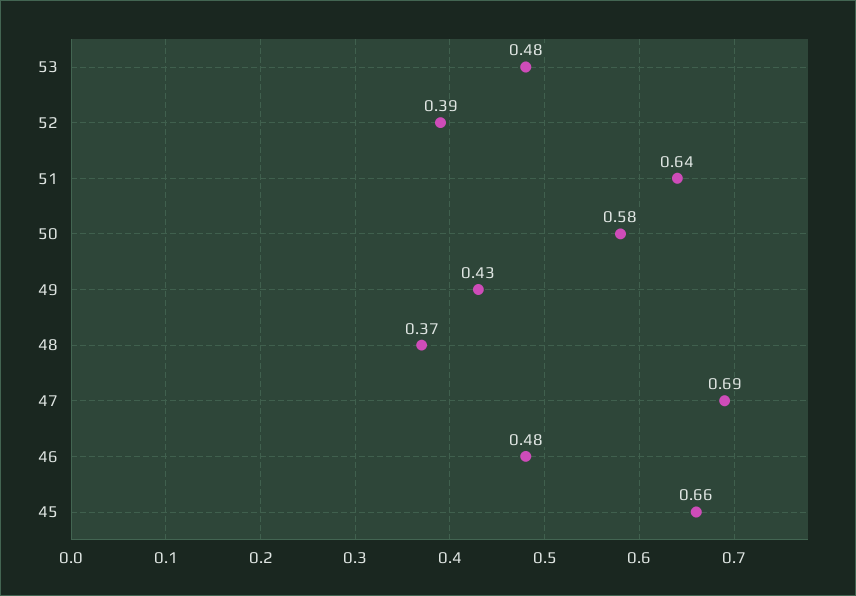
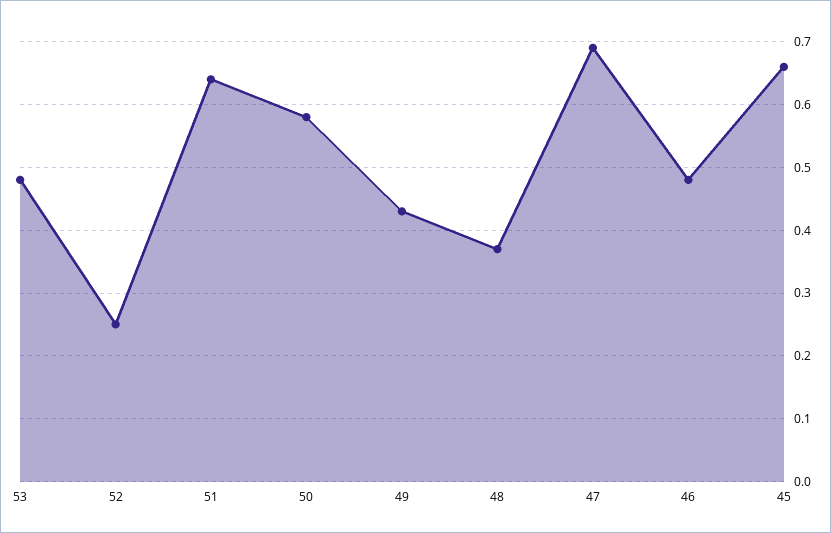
52: 0.39 -> 0.25

